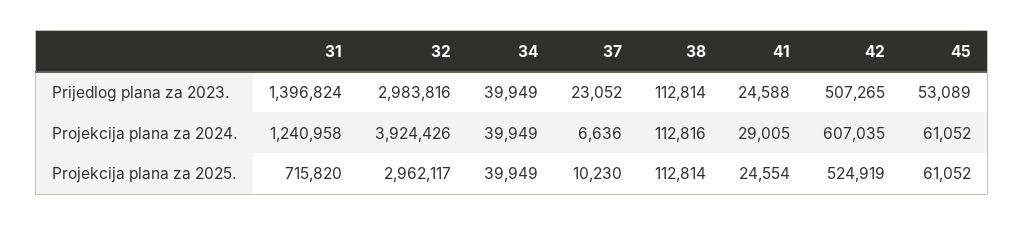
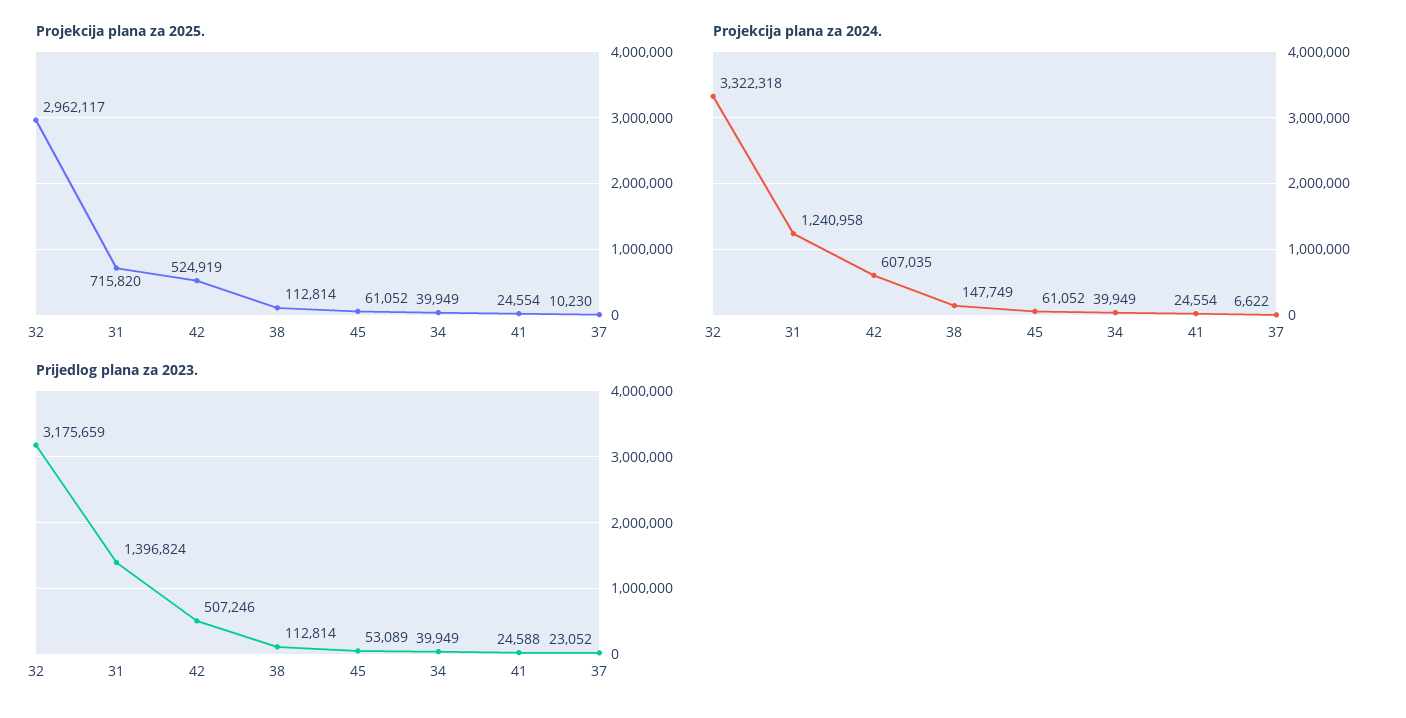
Prijedlog plana za 2023., 32: 2983816 -> 3175659
Prijedlog plana za 2023., 42: 507265 -> 507246
Projekcija plana za 2024., 32: 3924426 -> 3322318
Projekcija plana za 2024., 37: 6636 -> 6622
Projekcija plana za 2024., 38: 112816 -> 147749
Projekcija plana za 2024., 41: 29005 -> 24554

